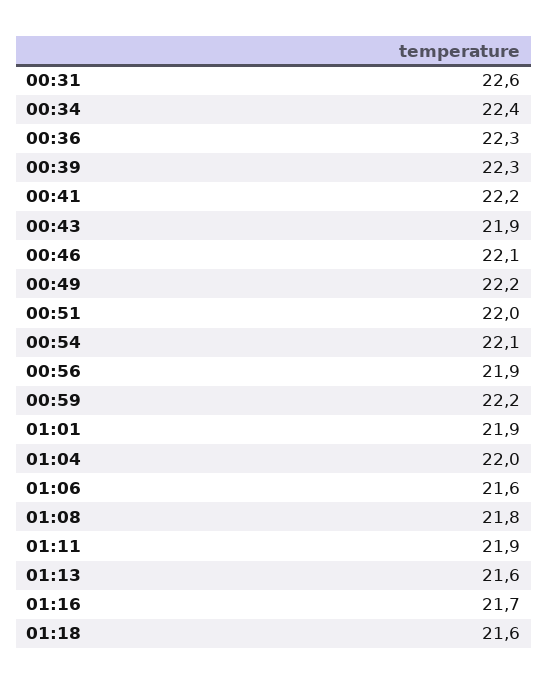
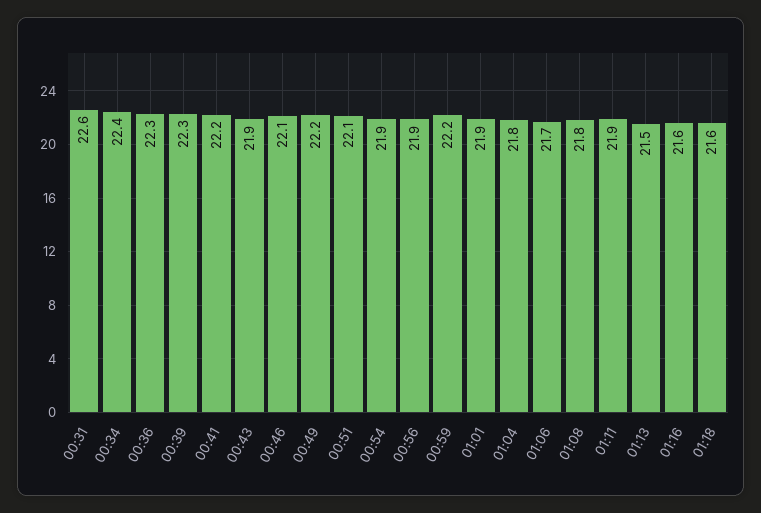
00:51: 22 -> 22.1
00:54: 22.1 -> 21.9
01:04: 22 -> 21.8
01:06: 21.6 -> 21.7
01:13: 21.6 -> 21.5
01:16: 21.7 -> 21.6

